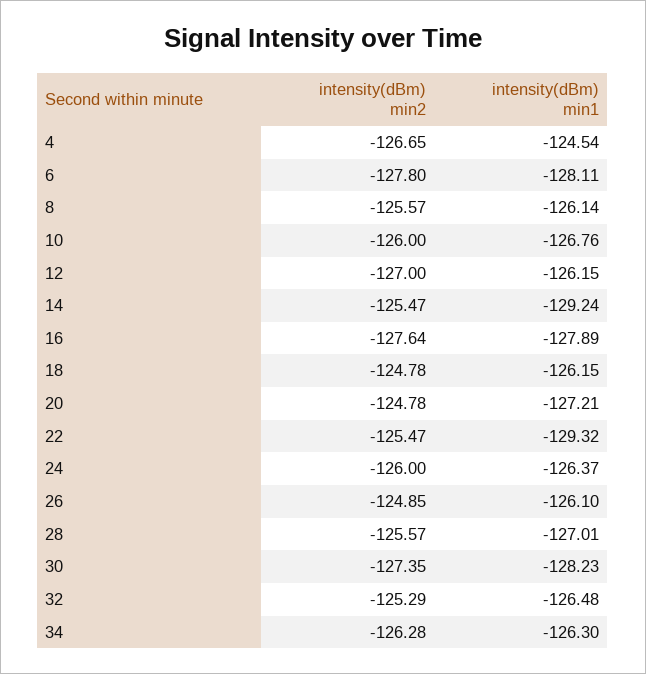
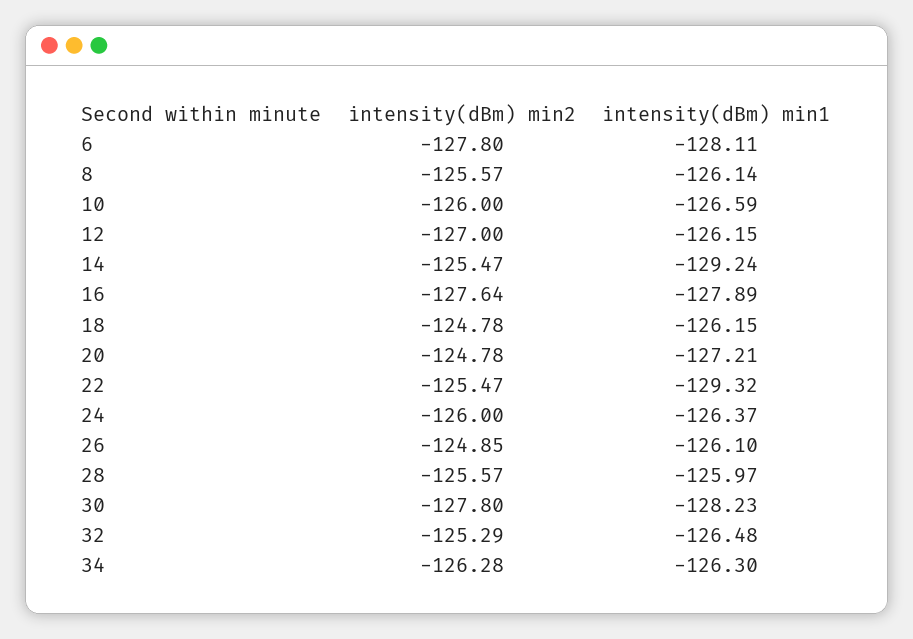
intensity(dBm) min2, 4: -126.65 -> none
intensity(dBm) min1, 4: -124.54 -> none
intensity(dBm) min1, 10: -126.76 -> -126.59
intensity(dBm) min1, 28: -127.01 -> -125.97
intensity(dBm) min2, 30: -127.35 -> -127.8

